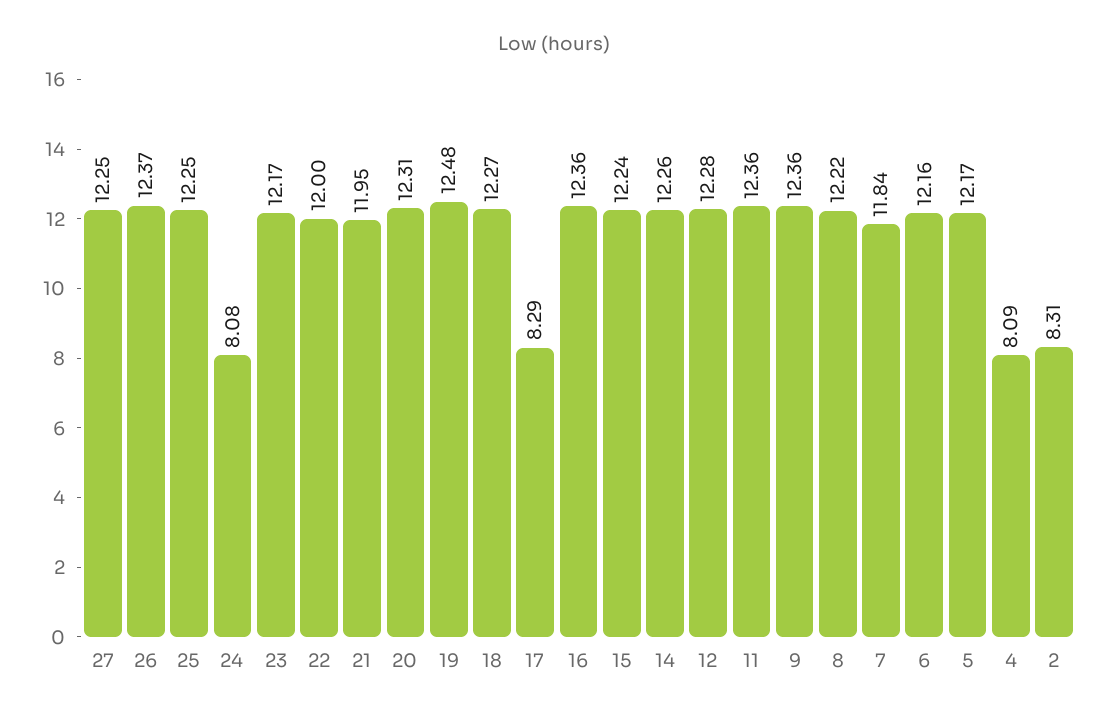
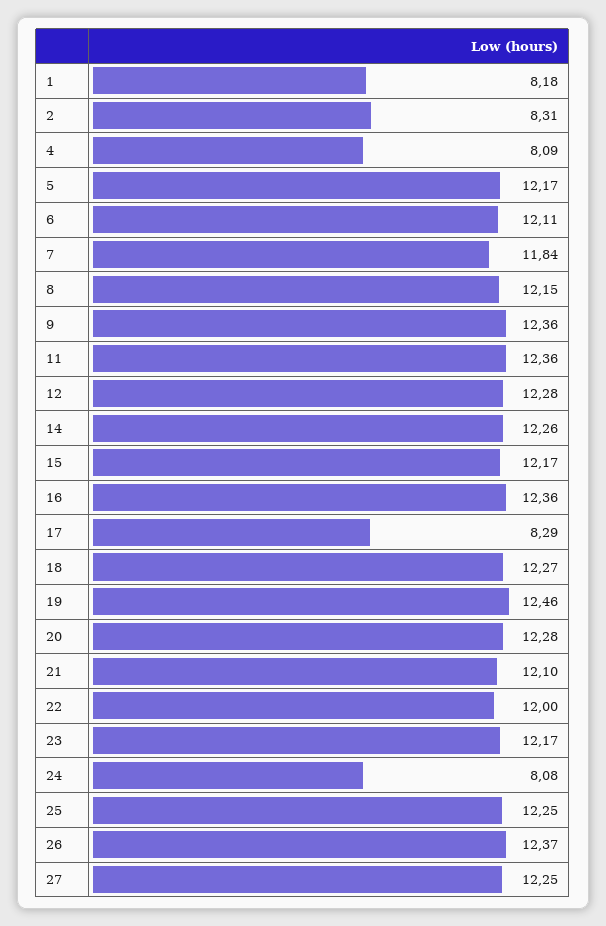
21: 11.95 -> 12.1
20: 12.31 -> 12.28
19: 12.48 -> 12.46
15: 12.24 -> 12.17
8: 12.22 -> 12.15
6: 12.16 -> 12.11
1: none -> 8.18

